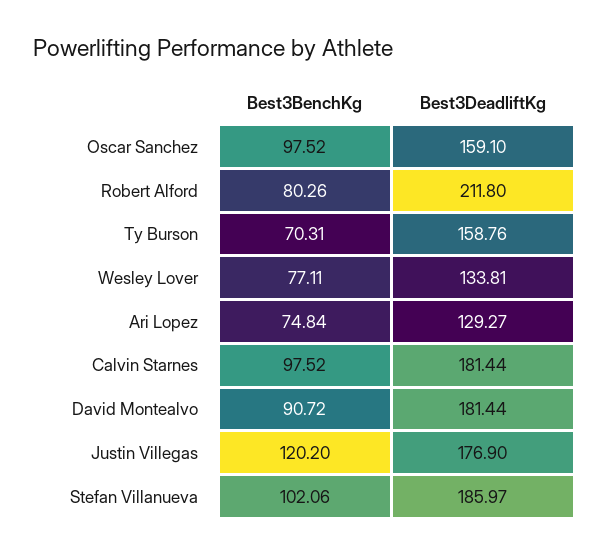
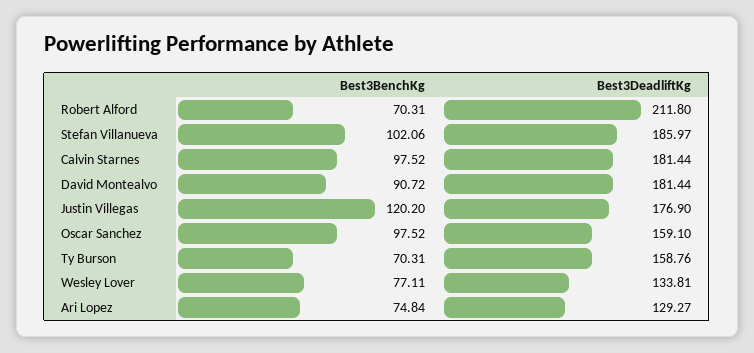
Best3BenchKg, Robert Alford: 80.26 -> 70.31

